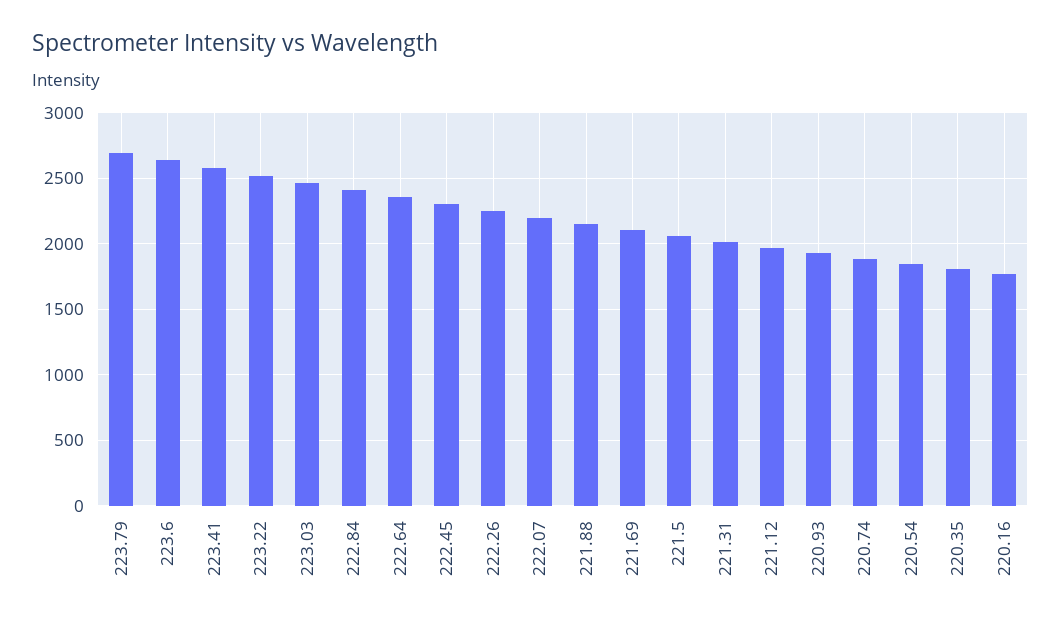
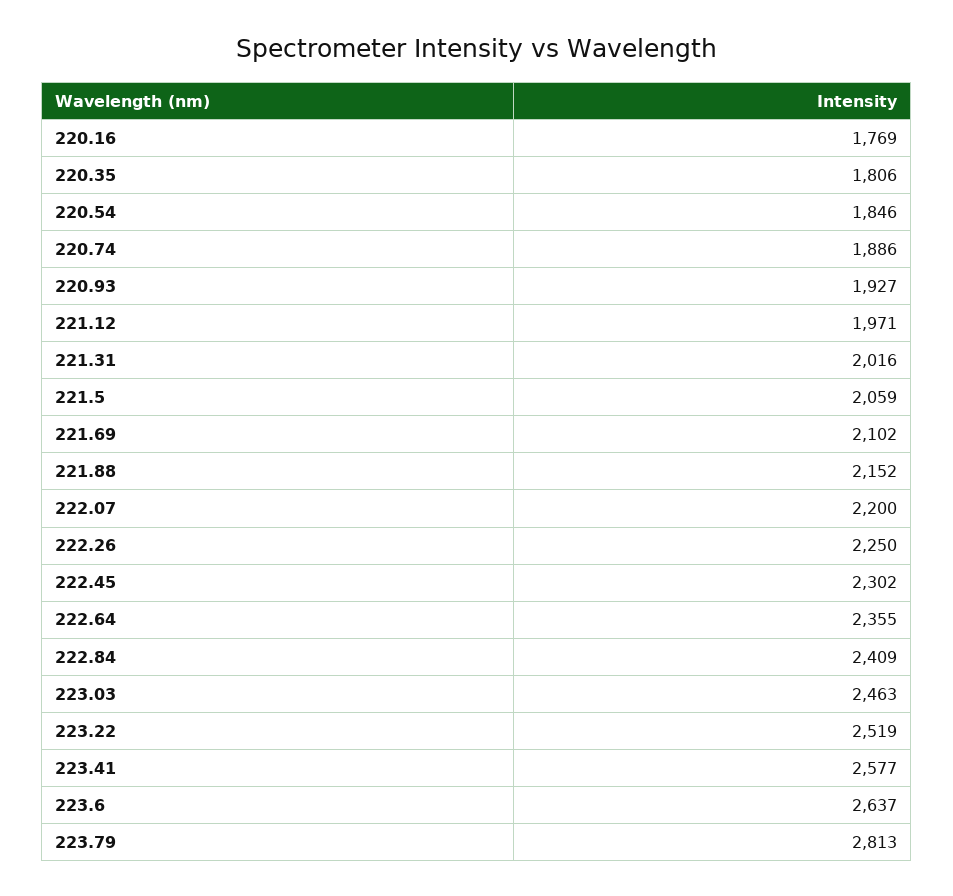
223.79: 2700 -> 2813

